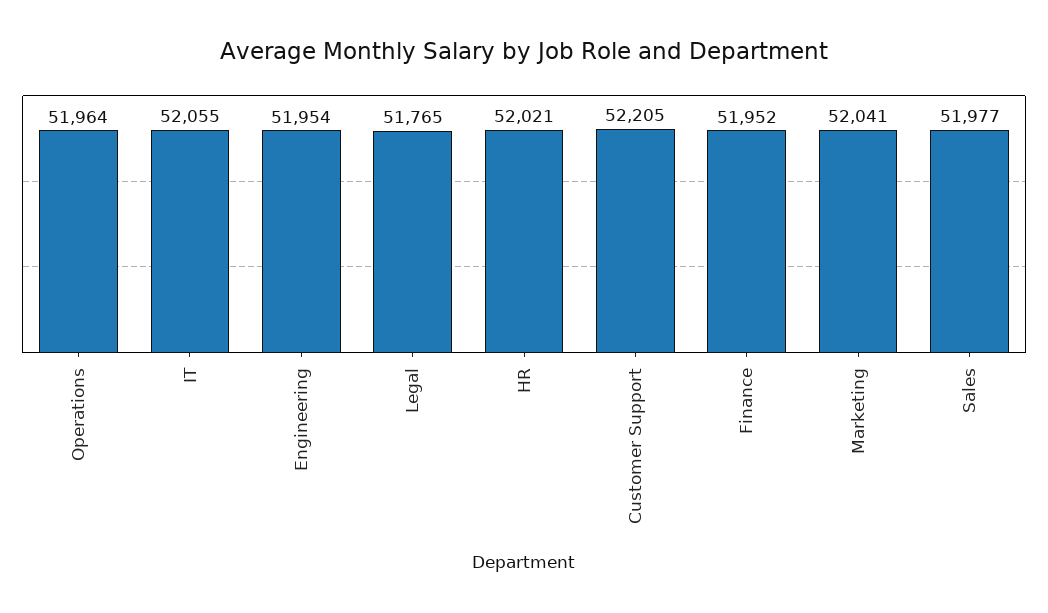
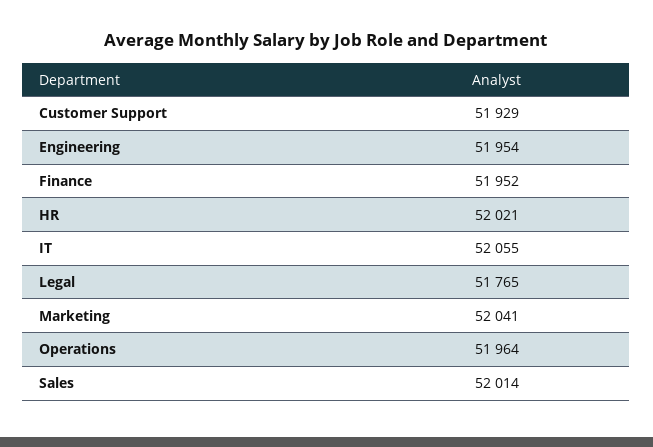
Customer Support: 52205 -> 51929
Sales: 51977 -> 52014

